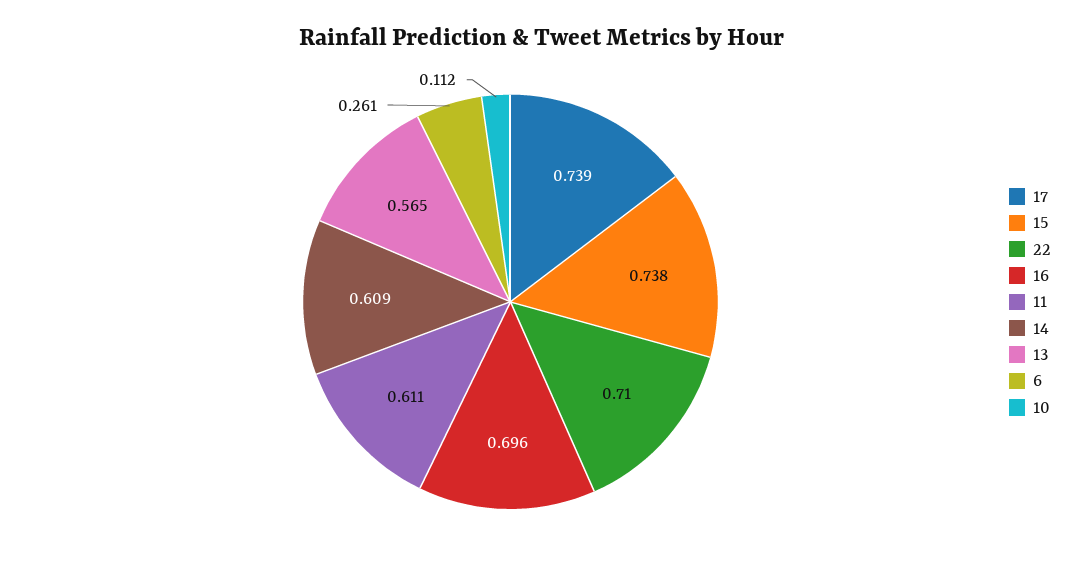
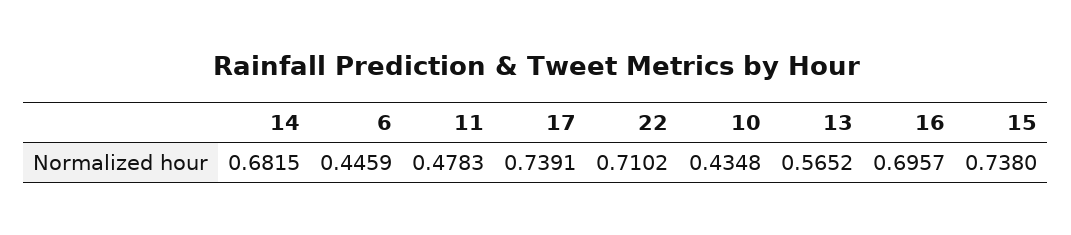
11: 0.611 -> 0.4783
14: 0.609 -> 0.6815
6: 0.261 -> 0.4459
10: 0.112 -> 0.4348

